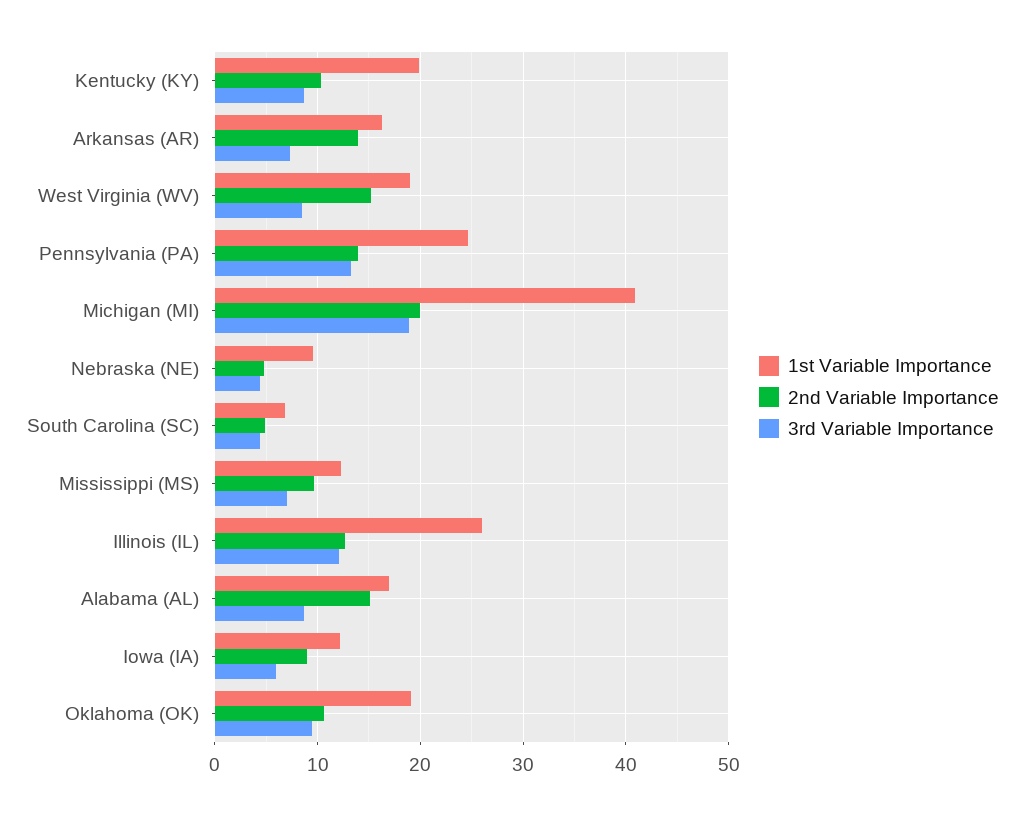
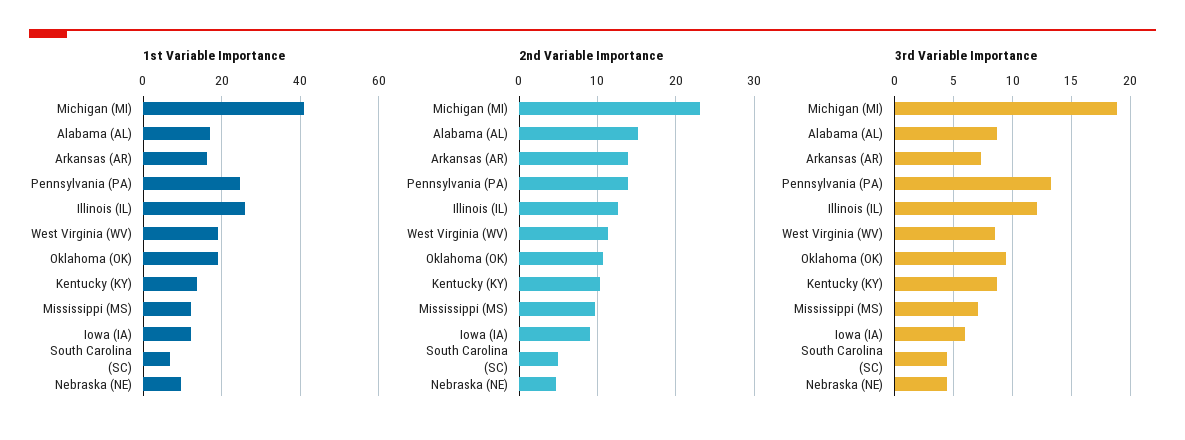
1st Variable Importance, Kentucky (KY): 20 -> 14
2nd Variable Importance, West Virginia (WV): 15 -> 11
2nd Variable Importance, Michigan (MI): 20 -> 23

